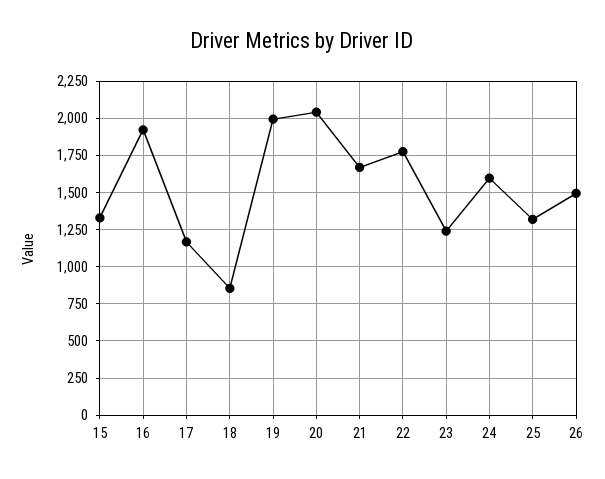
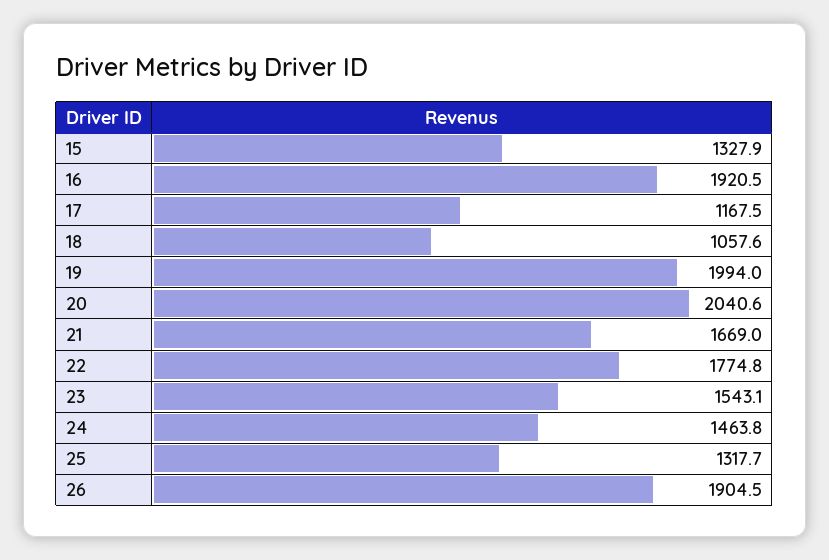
18: 850 -> 1057.6
23: 1250 -> 1543.1
24: 1600 -> 1463.8
26: 1500 -> 1904.5

